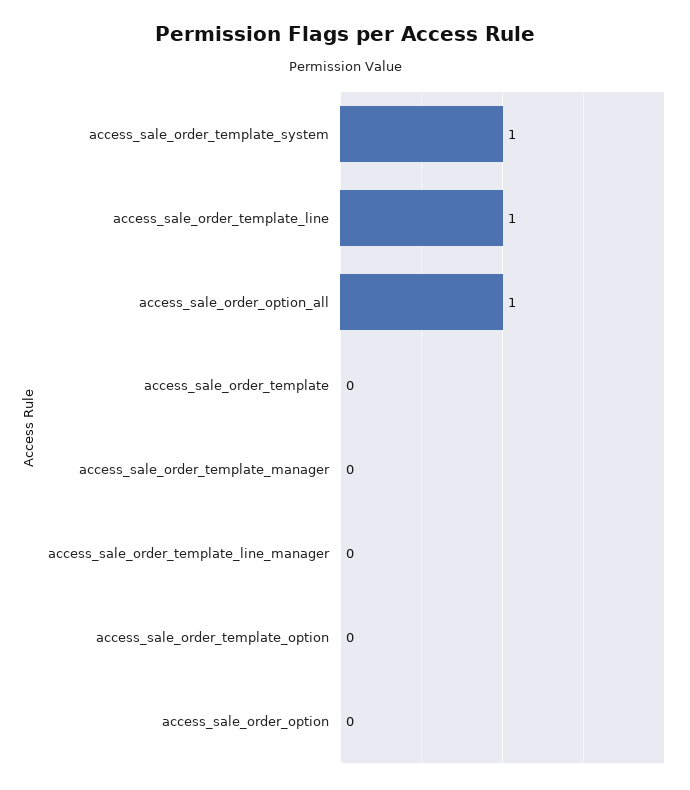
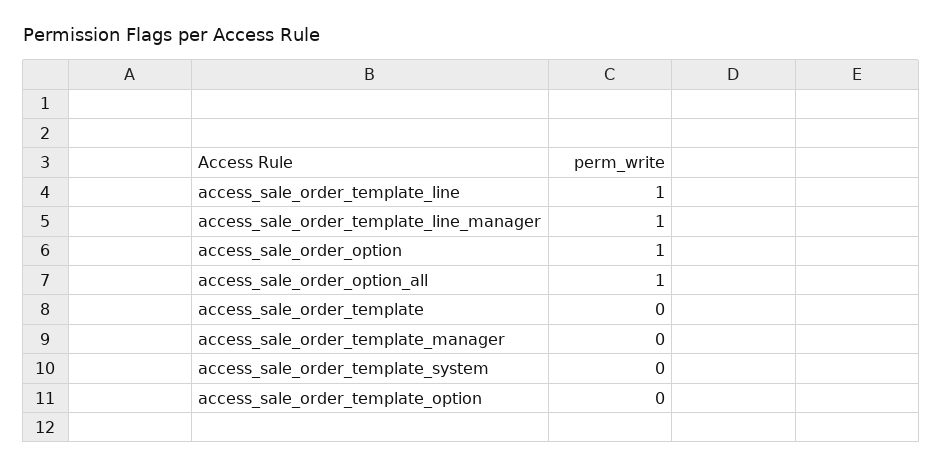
access_sale_order_template_system: 1 -> 0
access_sale_order_template_line_manager: 0 -> 1
access_sale_order_option: 0 -> 1

